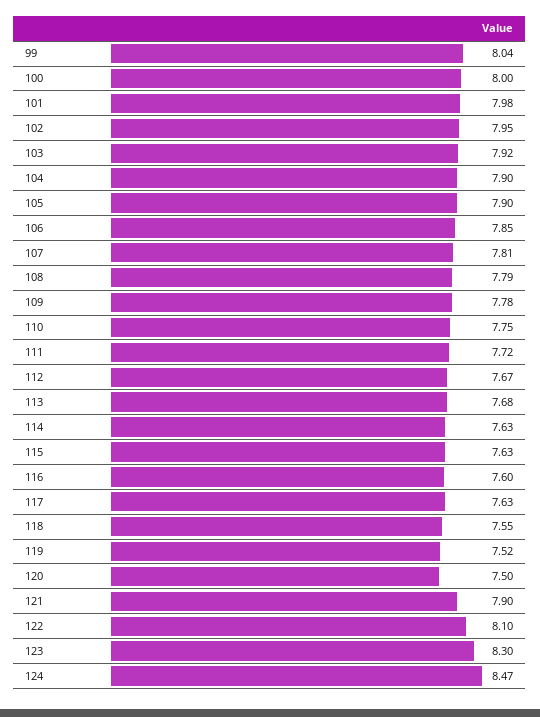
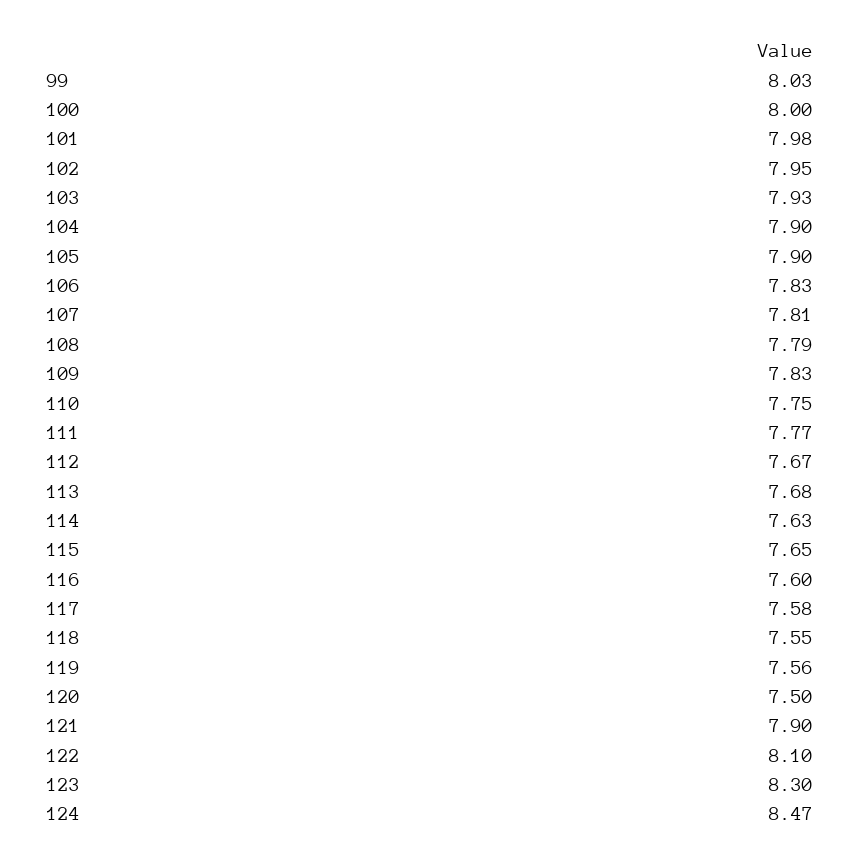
99: 8.04 -> 8.03
103: 7.92 -> 7.93
106: 7.85 -> 7.83
109: 7.78 -> 7.83
111: 7.72 -> 7.77
115: 7.63 -> 7.65
117: 7.63 -> 7.58
119: 7.52 -> 7.56

